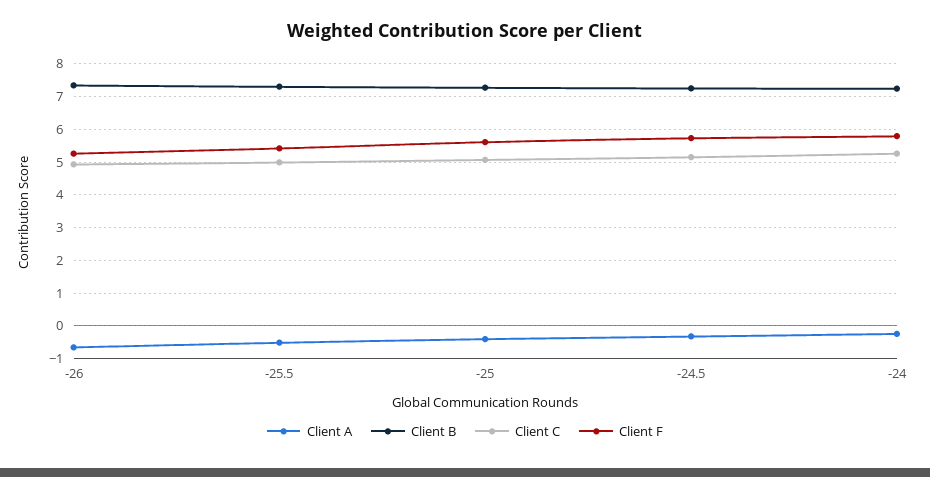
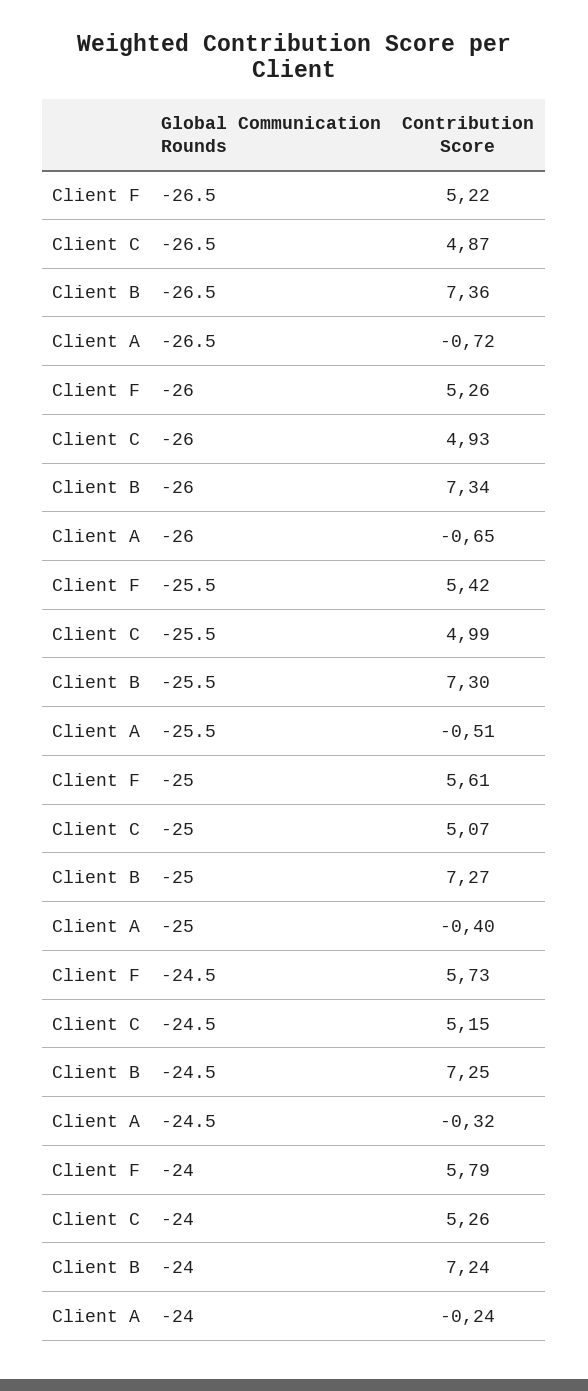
Client F, -26.5: none -> 5.22
Client C, -26.5: none -> 4.87
Client B, -26.5: none -> 7.36
Client A, -26.5: none -> -0.72

